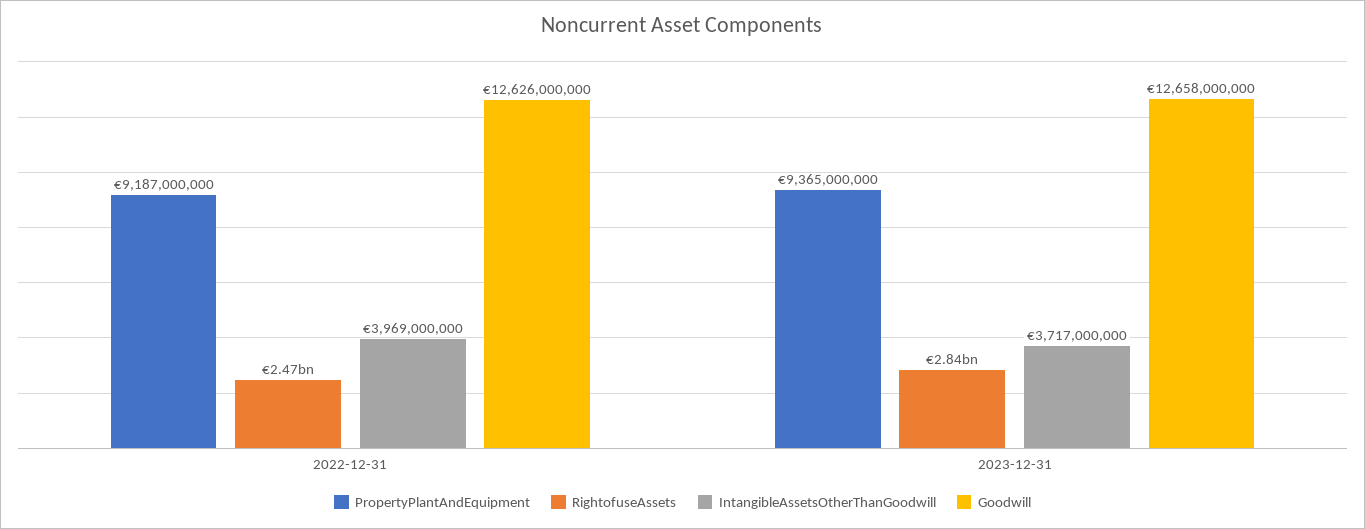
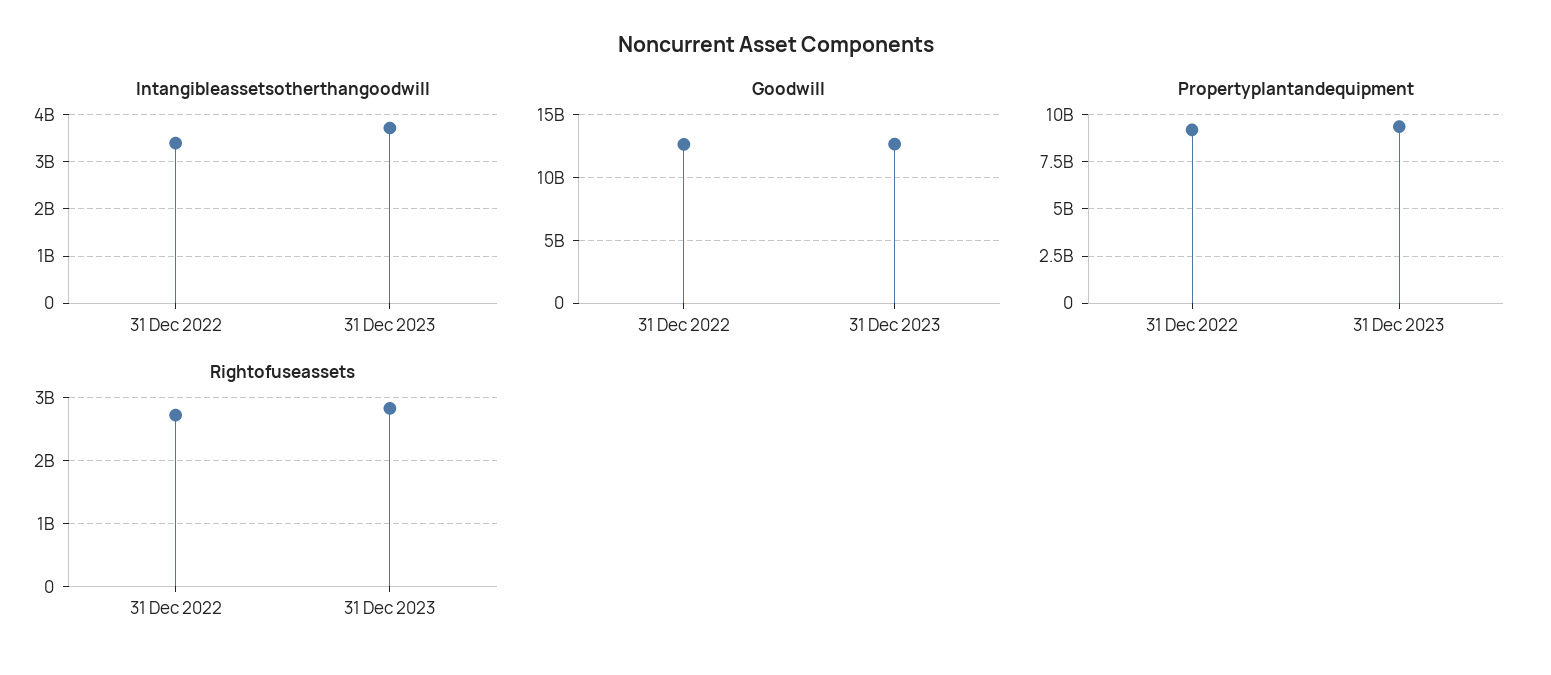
RightofuseAssets, 2022-12-31: 2470000000 -> 2700000000
IntangibleAssetsOtherThanGoodwill, 2022-12-31: 3969000000 -> 3400000000

